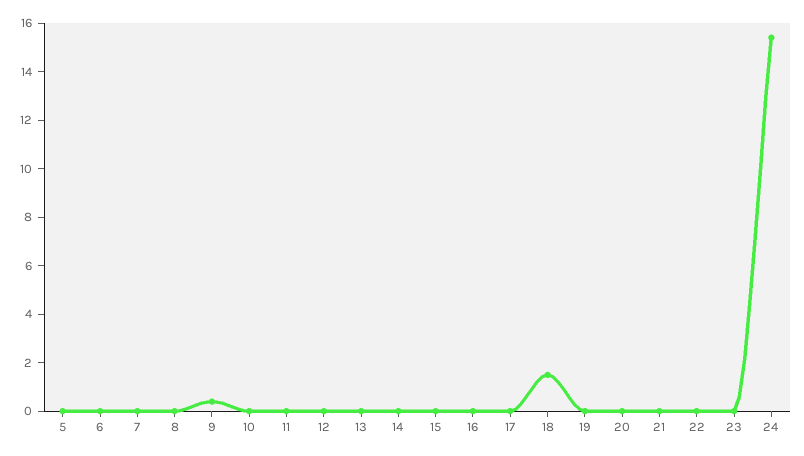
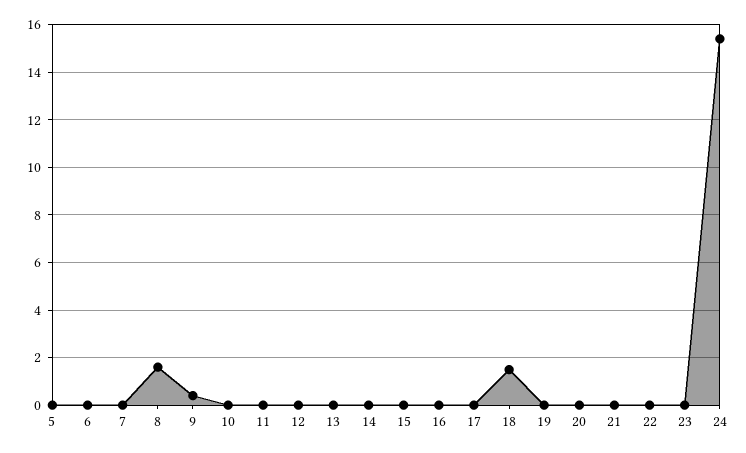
8: 0 -> 1.5

